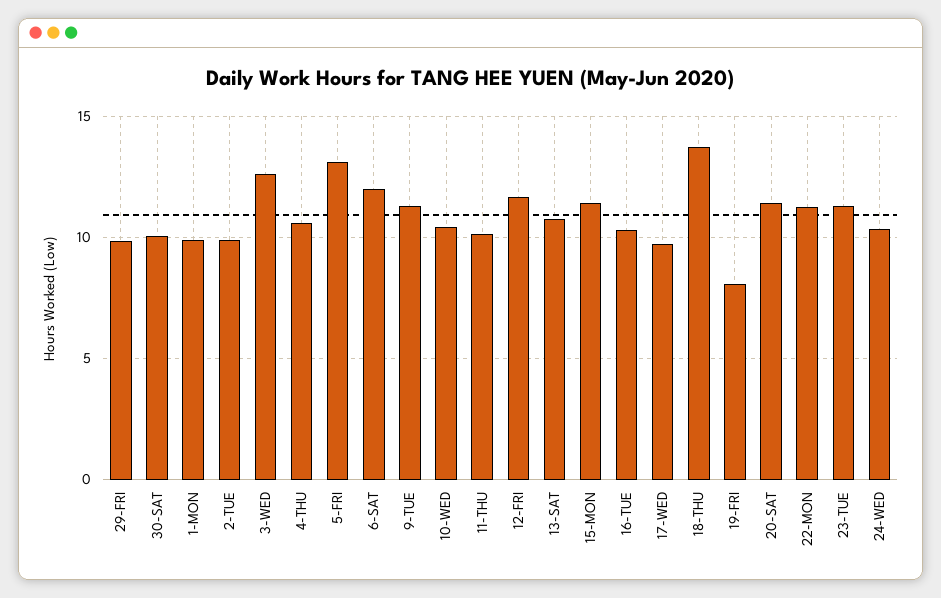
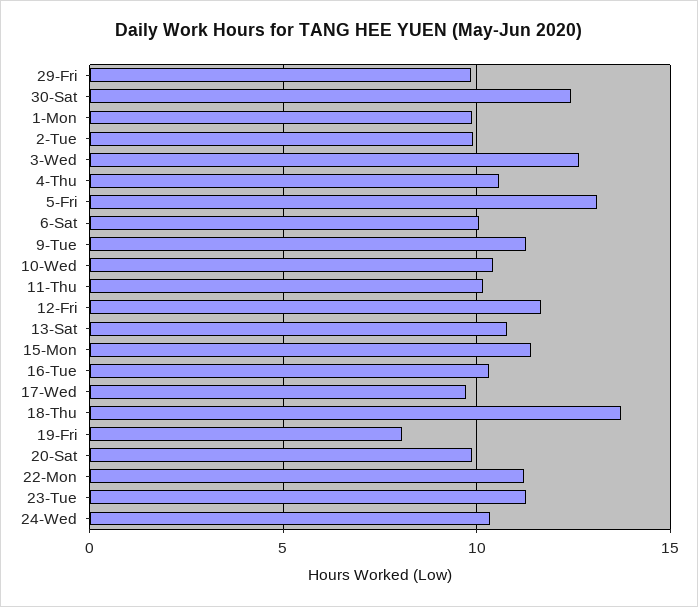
30-SAT: 10 -> 12.5
6-SAT: 12 -> 10
20-SAT: 11.5 -> 10

